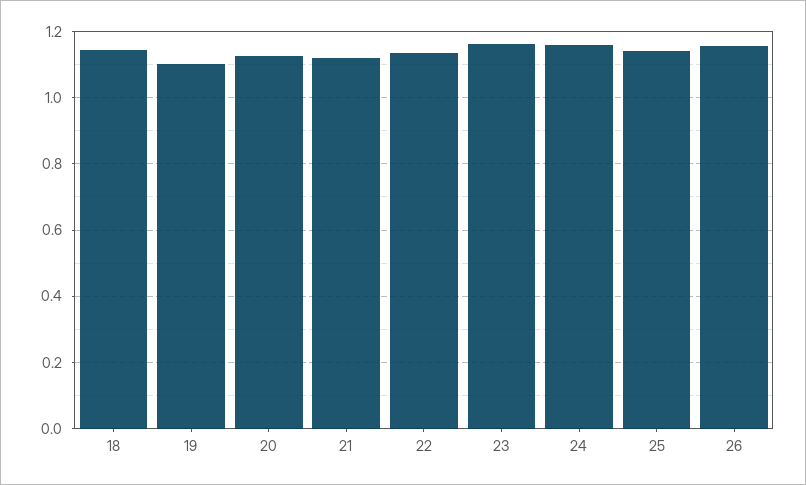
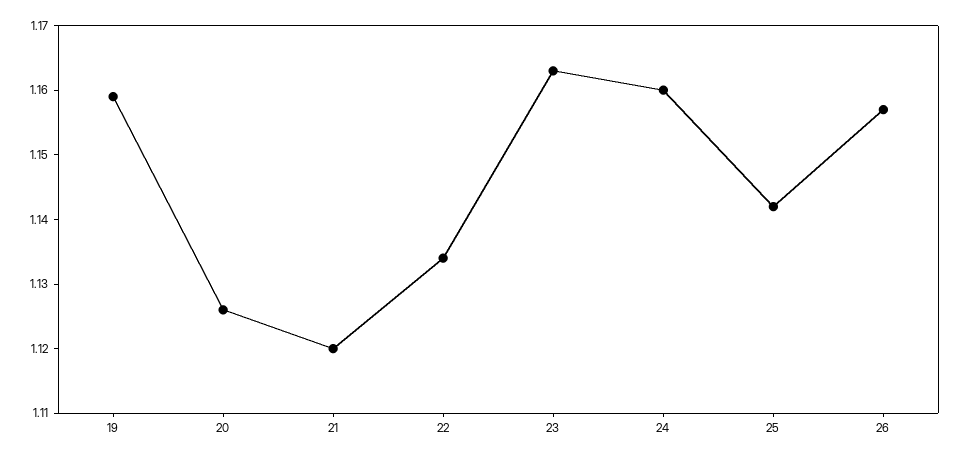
18: 1.14 -> none
19: 1.1 -> 1.16

